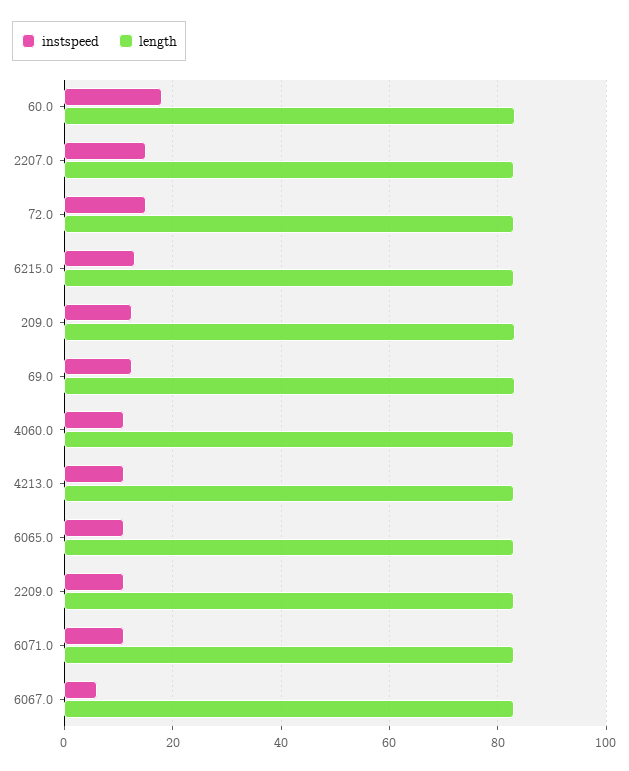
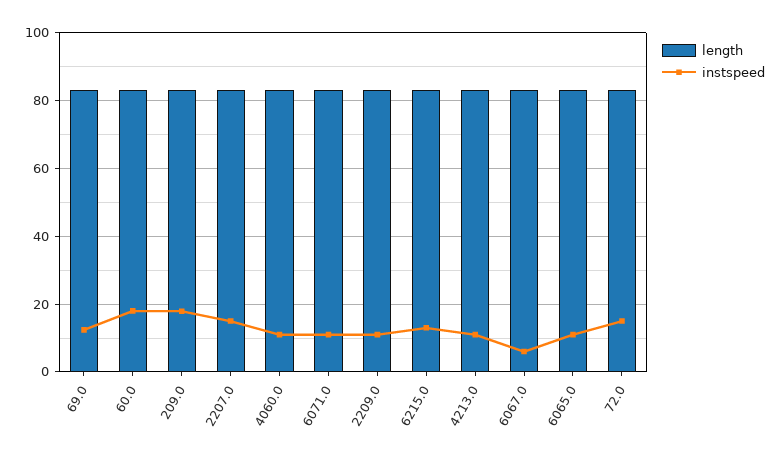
instspeed, 209.0: 12 -> 18

